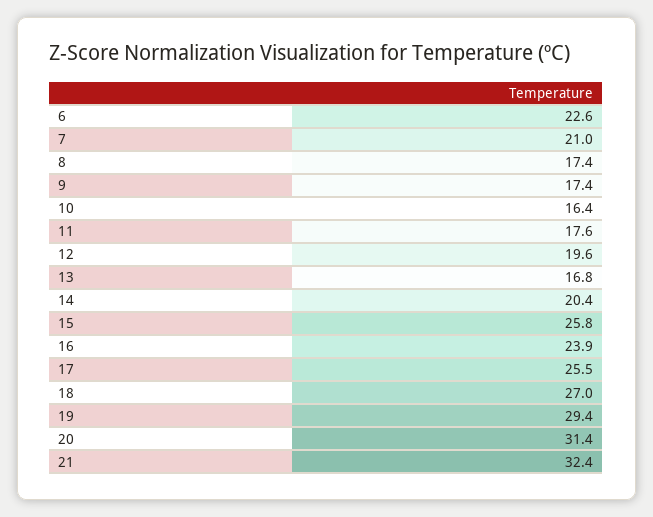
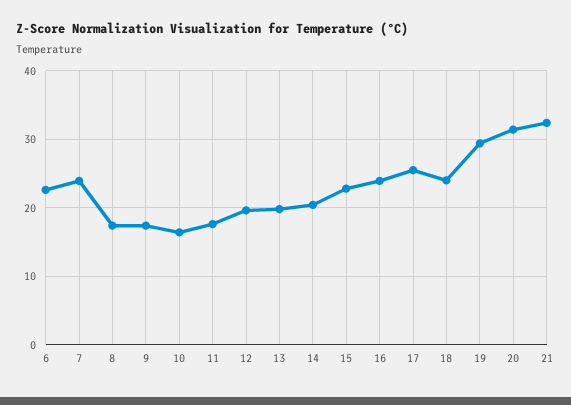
7: 21 -> 24
13: 16.8 -> 20
15: 25.8 -> 23
18: 27 -> 24

